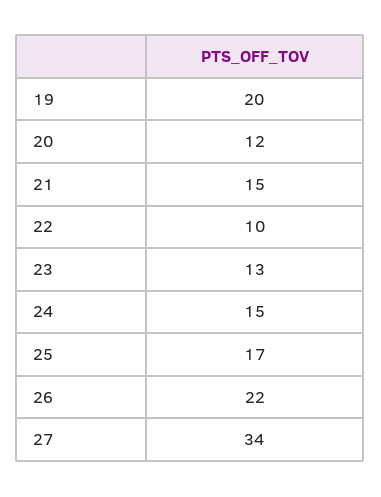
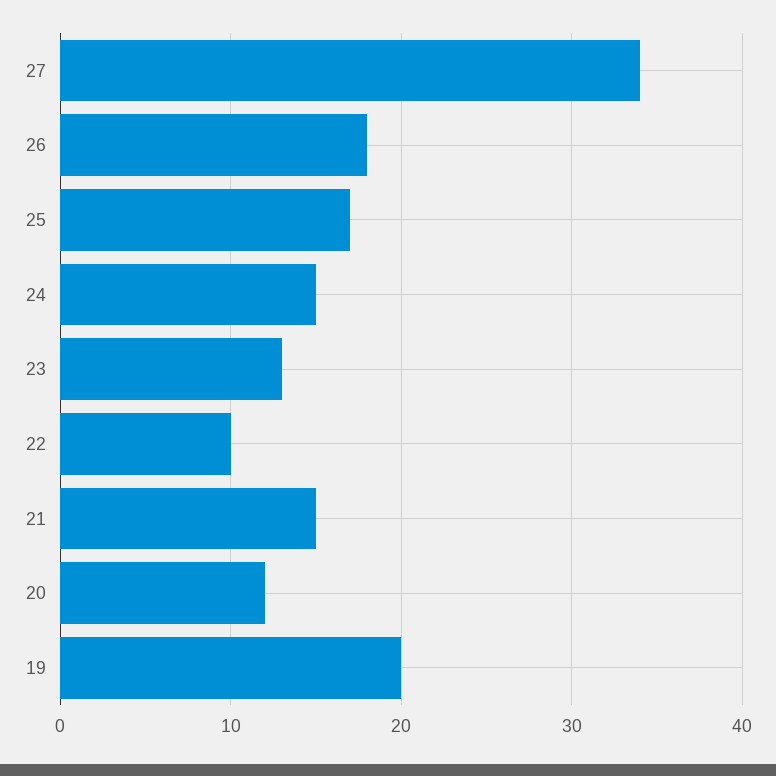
26: 22 -> 18

